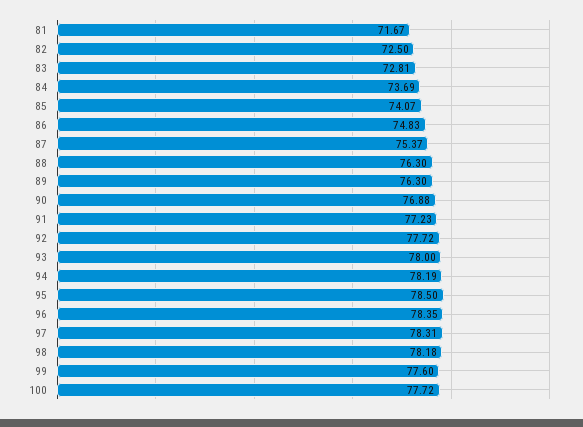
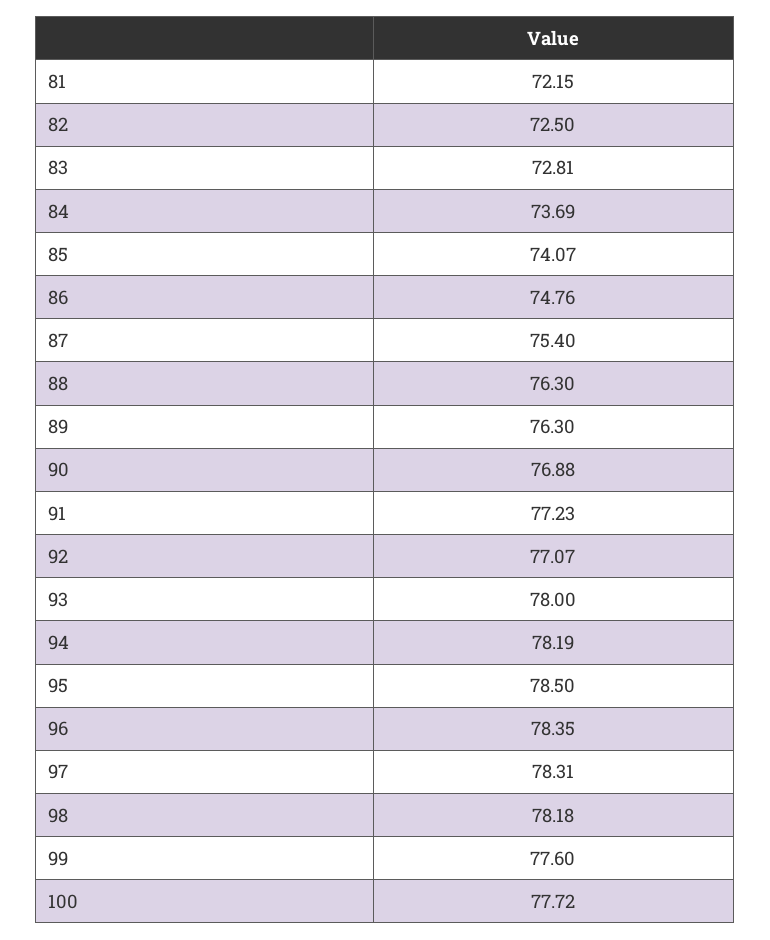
81: 71.67 -> 72.15
86: 74.83 -> 74.76
87: 75.37 -> 75.4
92: 77.72 -> 77.07

